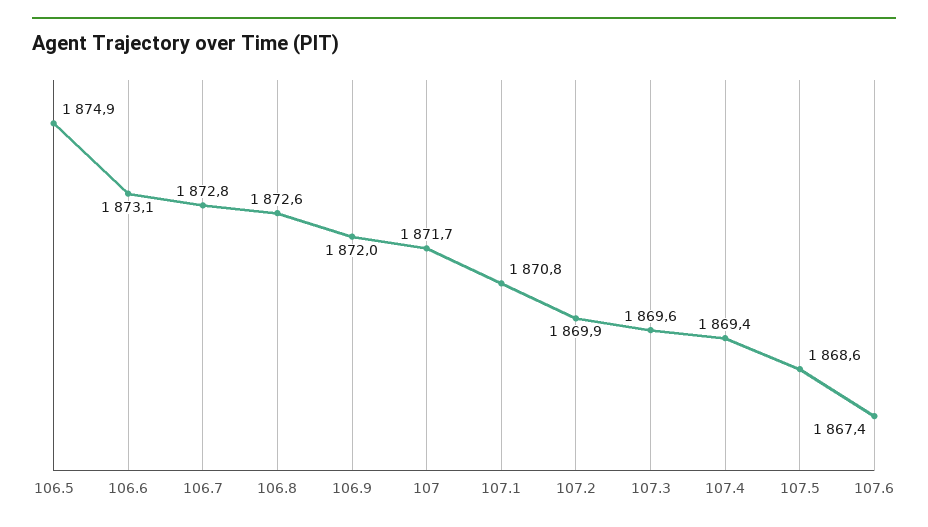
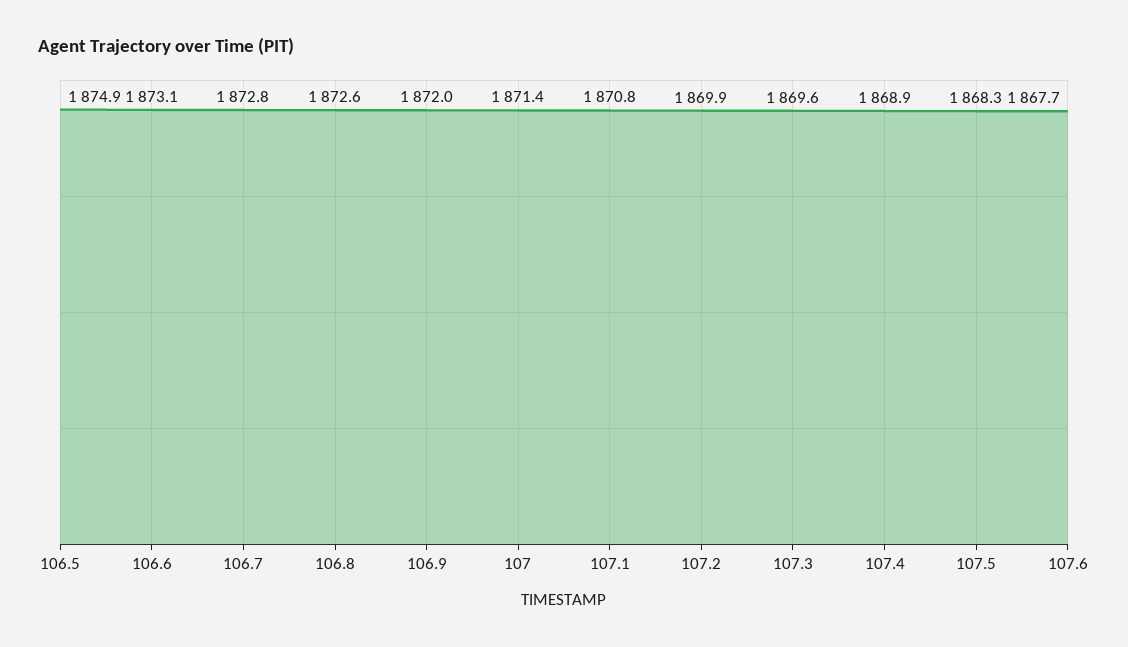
107: 1871.7 -> 1871.4
107.4: 1869.4 -> 1868.9
107.5: 1868.6 -> 1868.3
107.6: 1867.4 -> 1867.7

